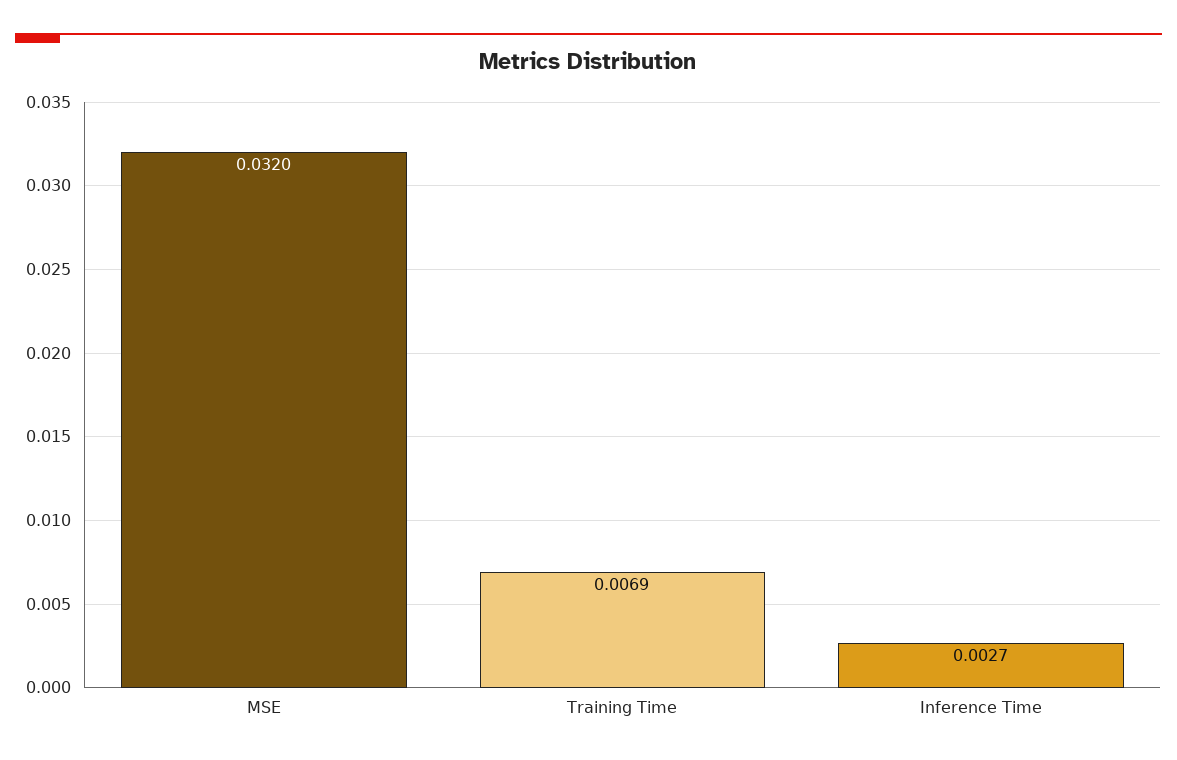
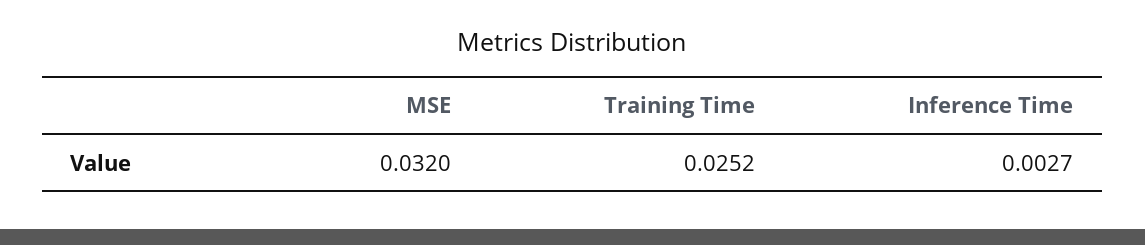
Training Time: 0.0069 -> 0.0252

